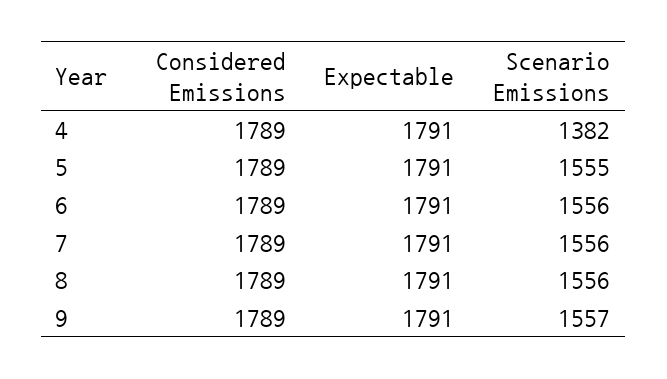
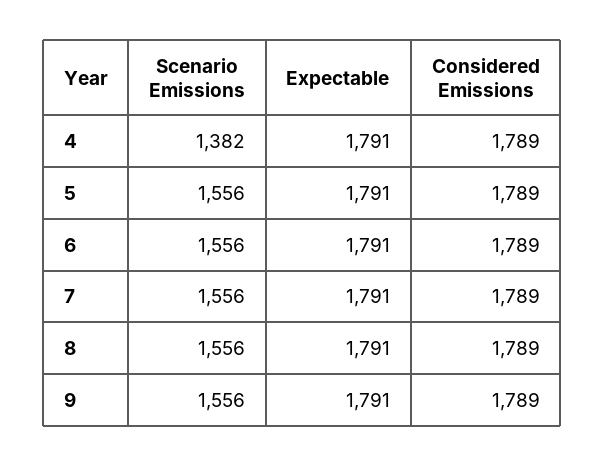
Scenario Emissions, 5: 1555 -> 1556
Scenario Emissions, 9: 1557 -> 1556

